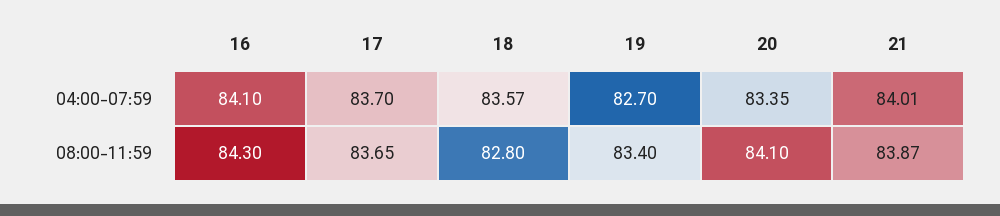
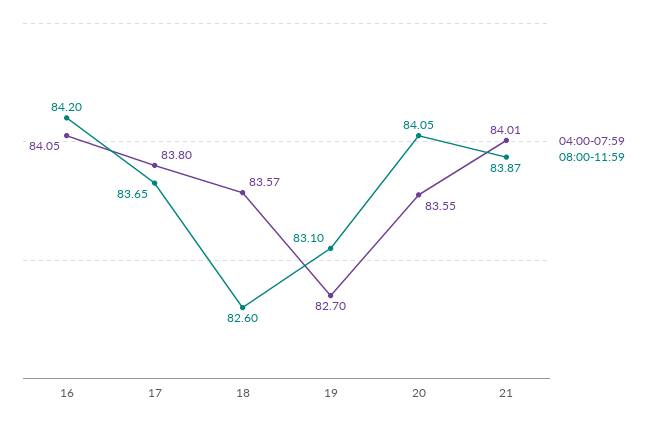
04:00-07:59, 16: 84.1 -> 84.05
04:00-07:59, 17: 83.7 -> 83.8
04:00-07:59, 20: 83.35 -> 83.55
08:00-11:59, 16: 84.3 -> 84.2
08:00-11:59, 18: 82.8 -> 82.6
08:00-11:59, 19: 83.4 -> 83.1
08:00-11:59, 20: 84.1 -> 84.05

